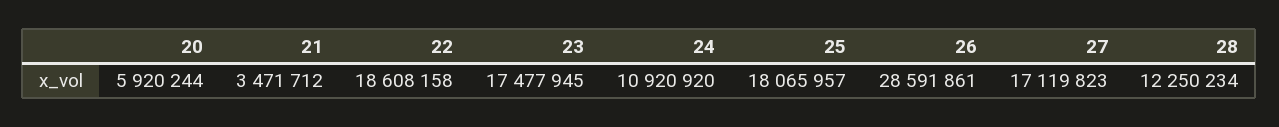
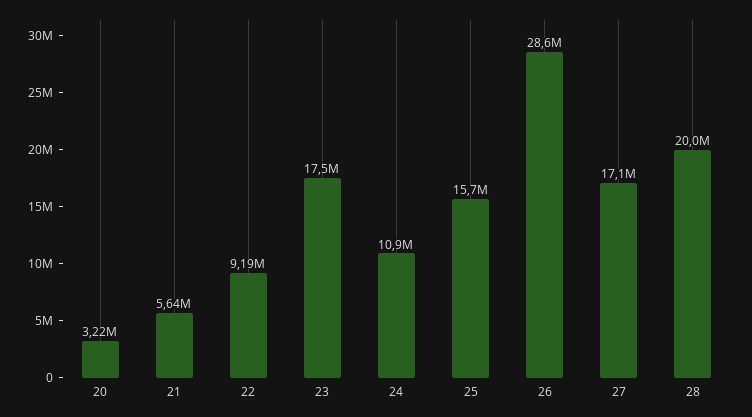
20: 5920244 -> 3220000
21: 3471712 -> 5640000
22: 18608158 -> 9190000
25: 18065957 -> 15700000
28: 12250234 -> 20000000

